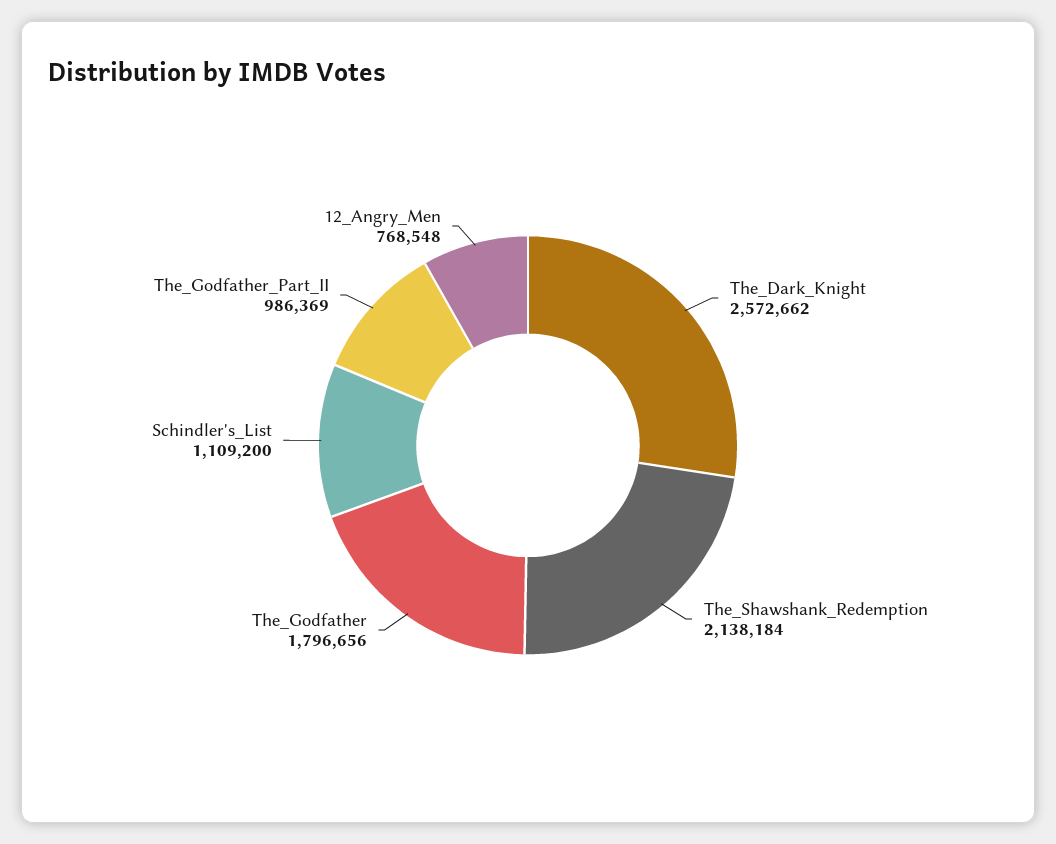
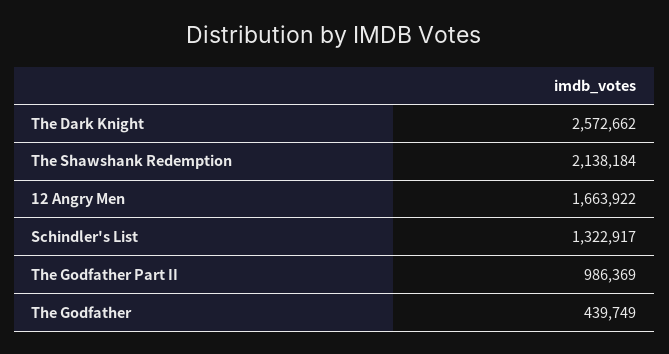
The_Godfather: 1796656 -> 439749
Schindler's_List: 1109200 -> 1322917
12_Angry_Men: 768548 -> 1663922

